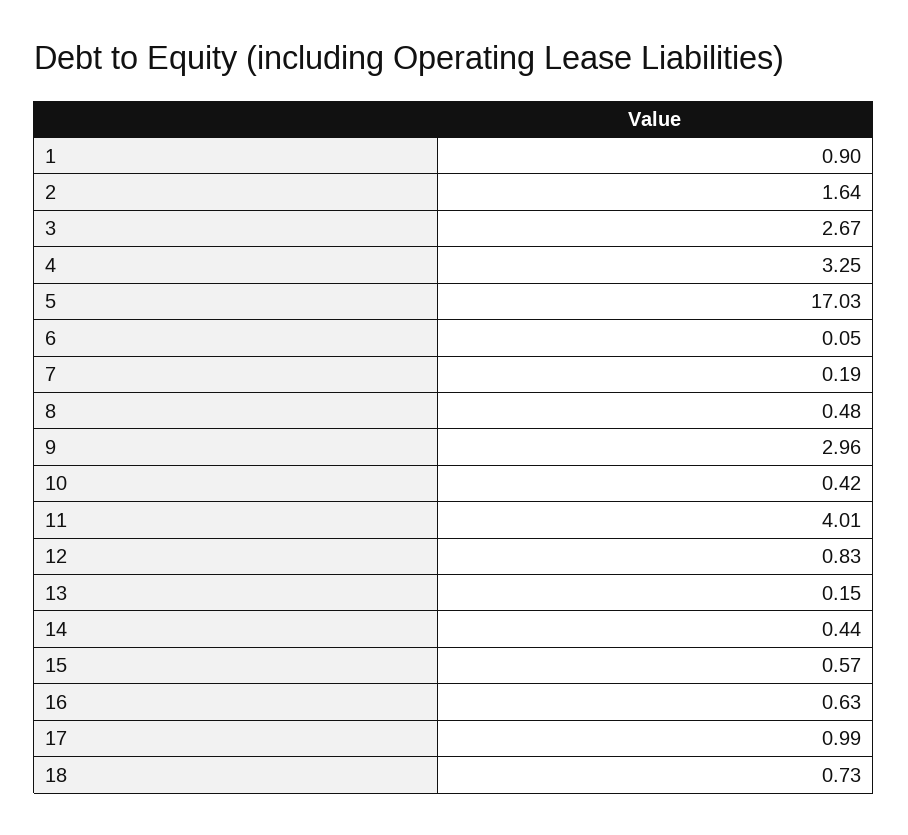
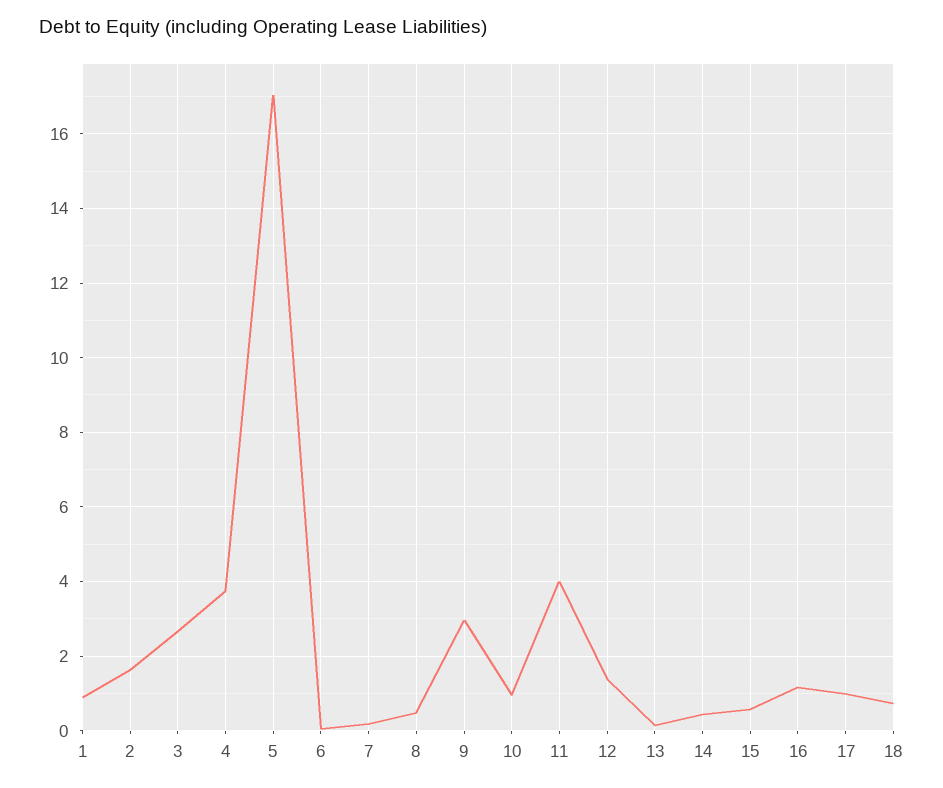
4: 3.25 -> 3.8
10: 0.42 -> 1
12: 0.83 -> 1.4
16: 0.63 -> 1.2

